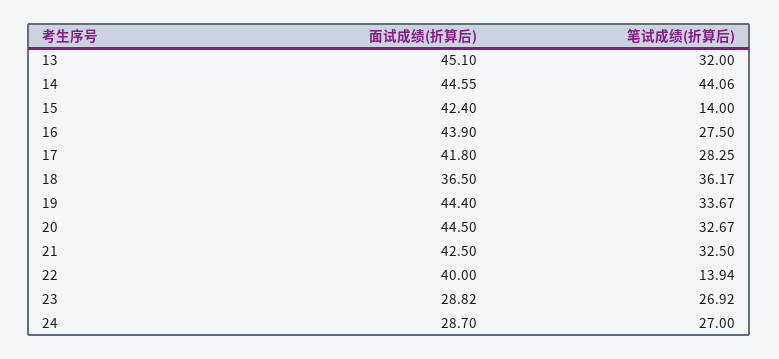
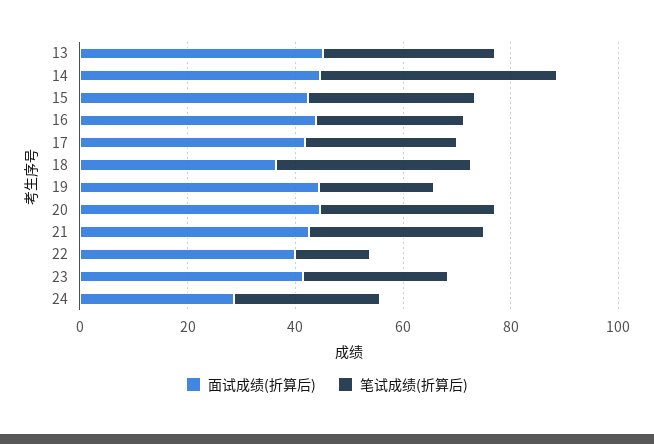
笔试成绩(折算后), 15: 14 -> 30
笔试成绩(折算后), 19: 33.67 -> 20
面试成绩(折算后), 23: 28.82 -> 40

